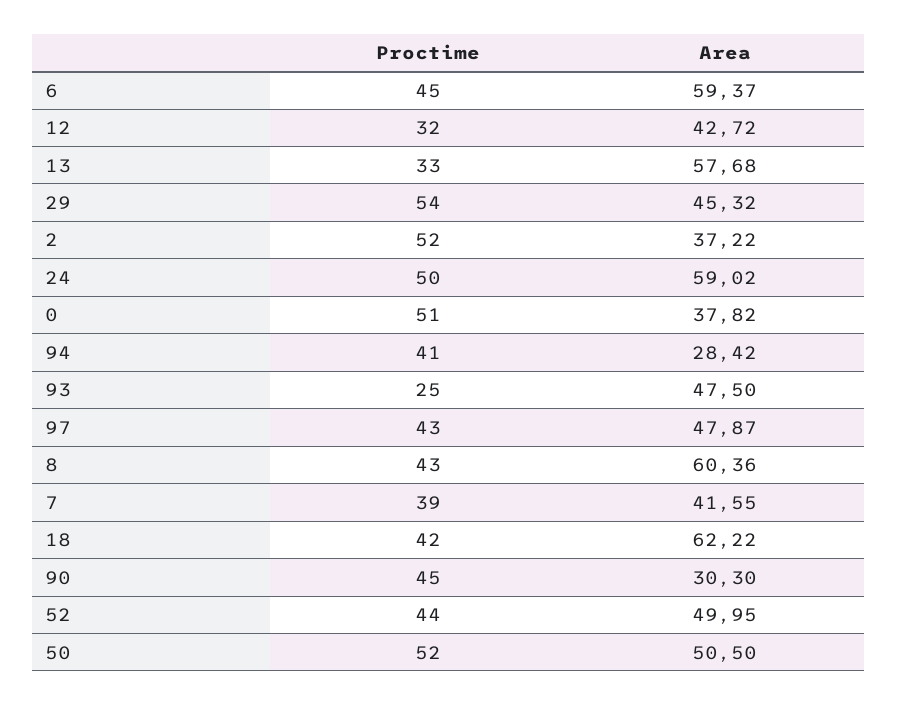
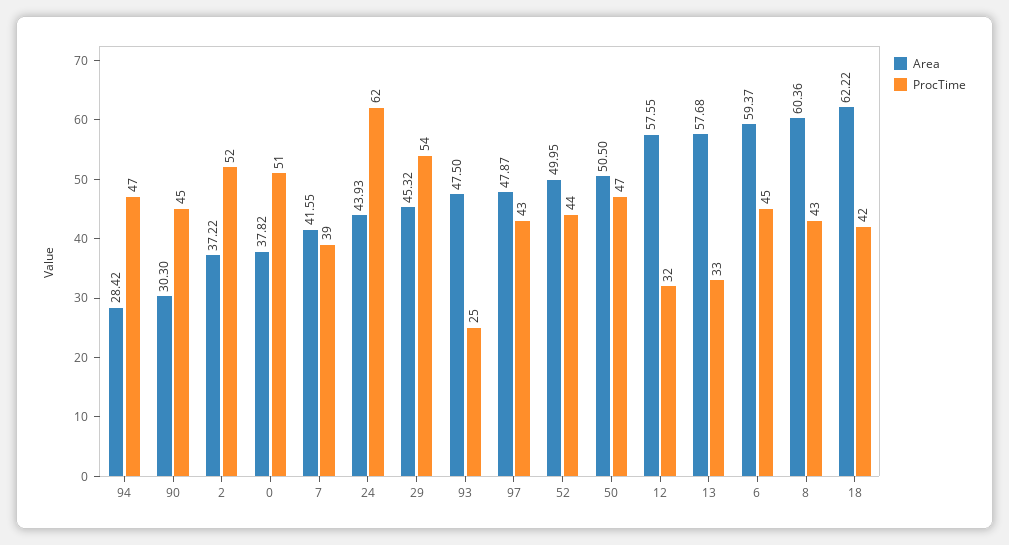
Area, 12: 42.72 -> 57.55
Proctime, 24: 50 -> 62
Area, 24: 59.02 -> 43.93
Proctime, 94: 41 -> 47
Proctime, 50: 52 -> 47

